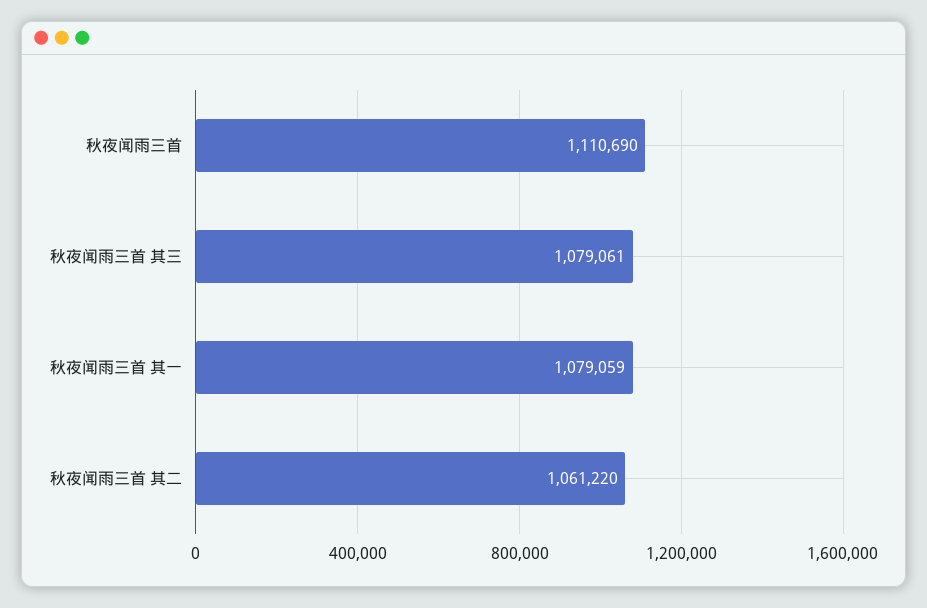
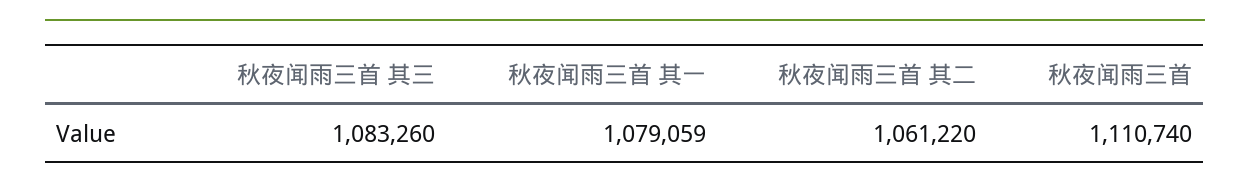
秋夜闻雨三首: 1110690 -> 1110740
秋夜闻雨三首 其三: 1079061 -> 1083260

